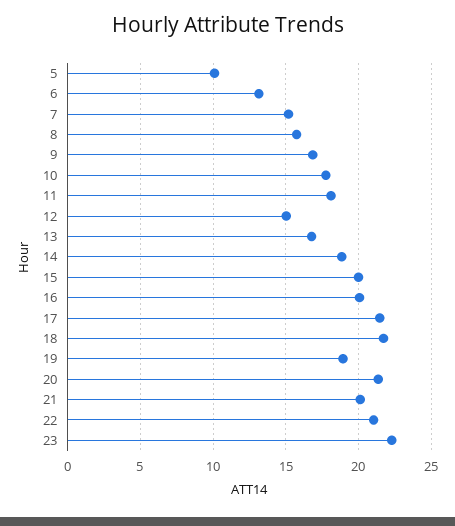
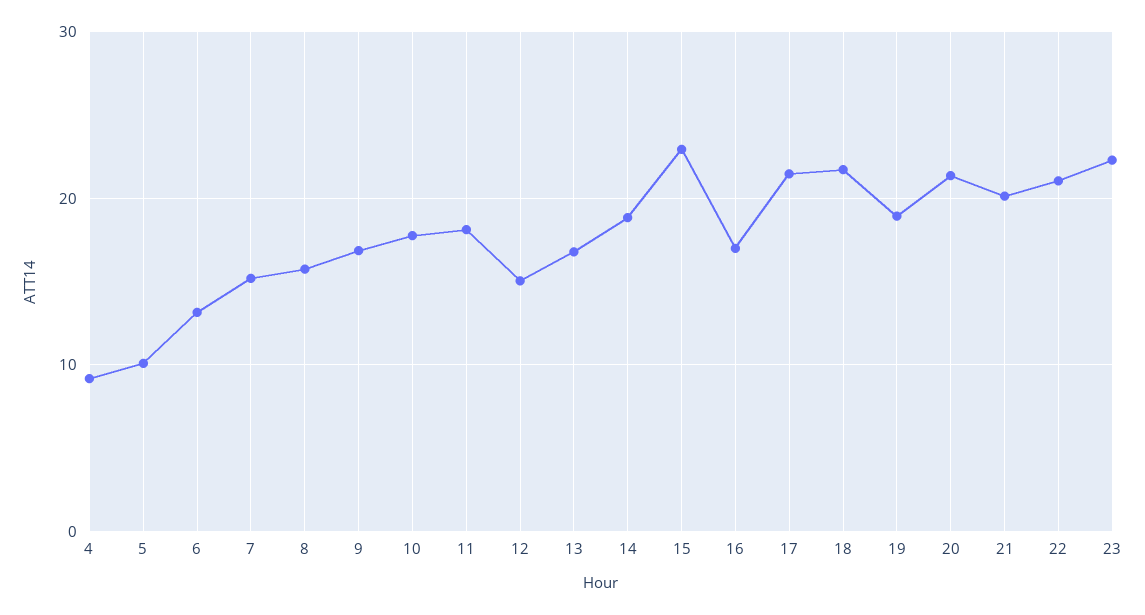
15: 20 -> 23
16: 20 -> 17
4: none -> 9

